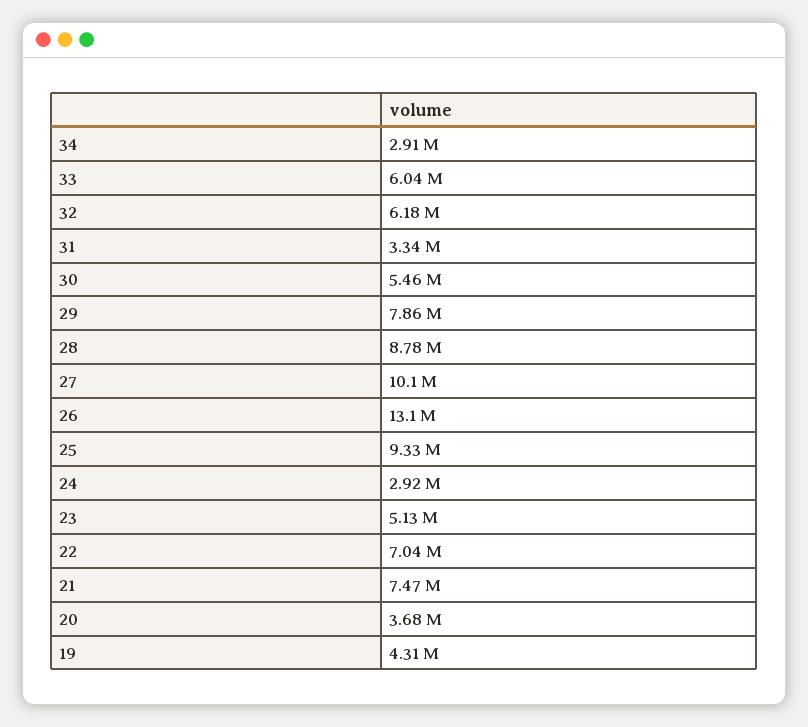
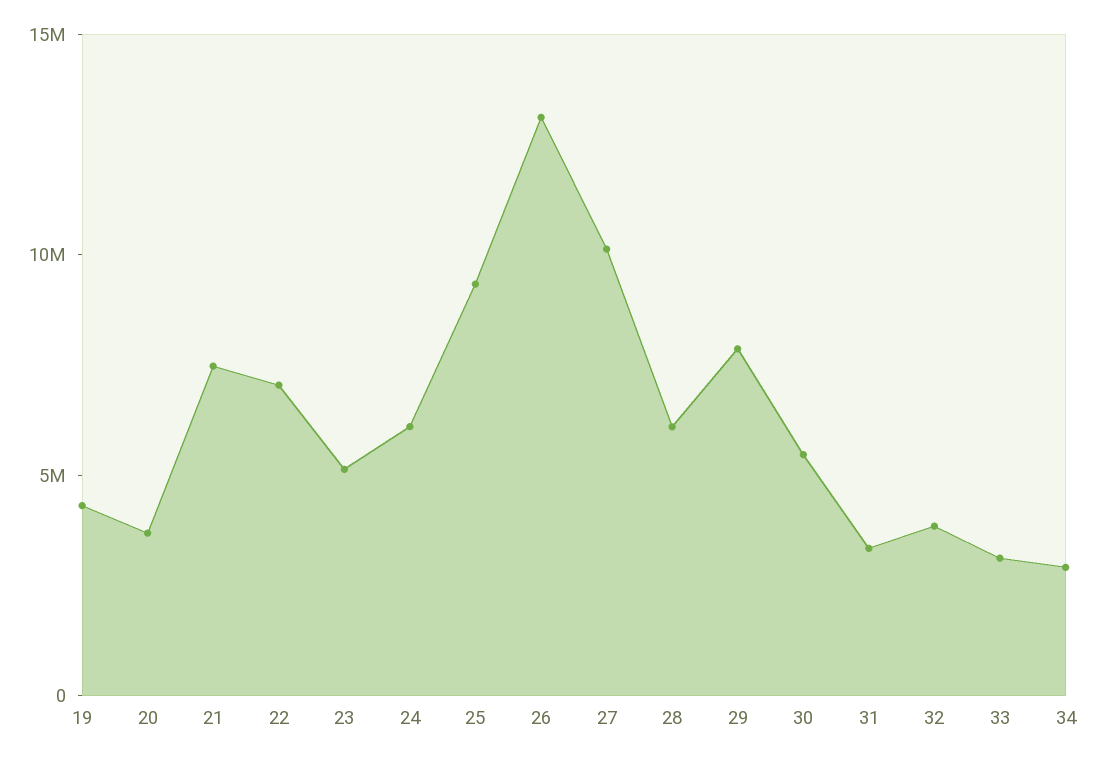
33: 6040000 -> 3000000
32: 6180000 -> 4000000
28: 8780000 -> 6000000
24: 2920000 -> 6000000

